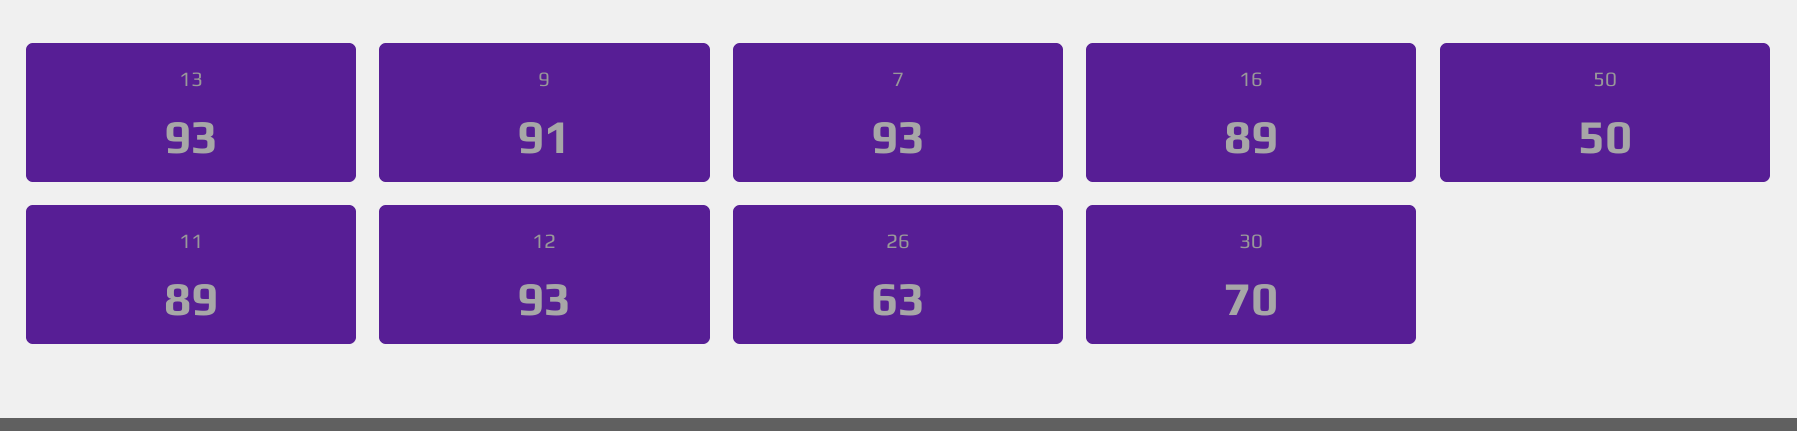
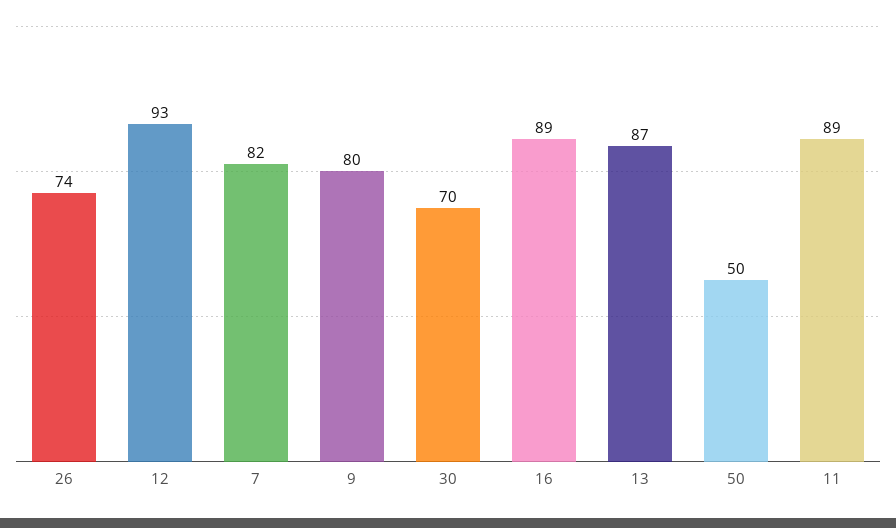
13: 93 -> 87
9: 91 -> 80
7: 93 -> 82
26: 63 -> 74

